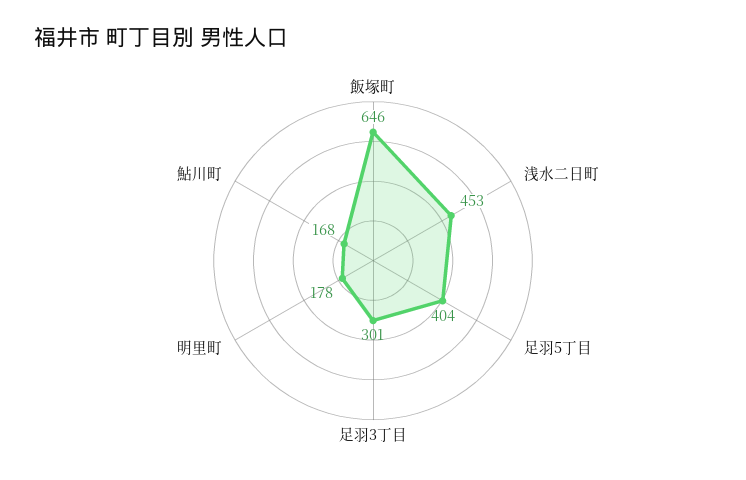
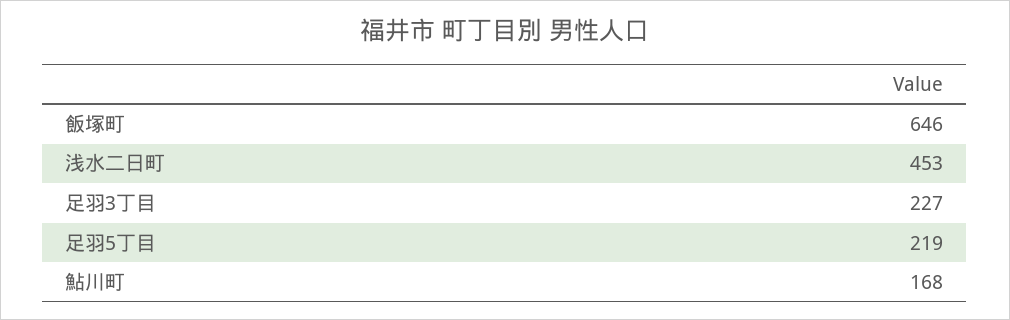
足羽5丁目: 404 -> 219
足羽3丁目: 301 -> 227
明里町: 178 -> none

